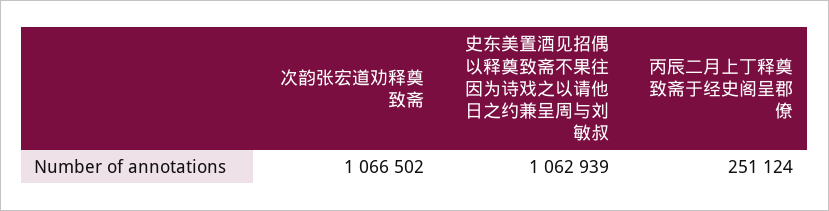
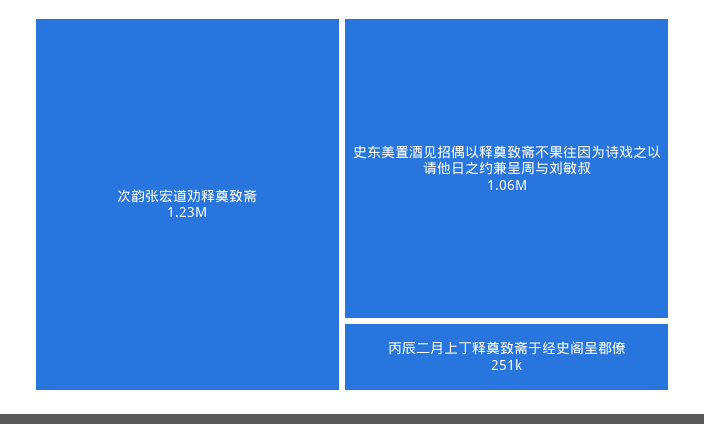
次韵张宏道劝释奠致斋: 1066502 -> 1230000

